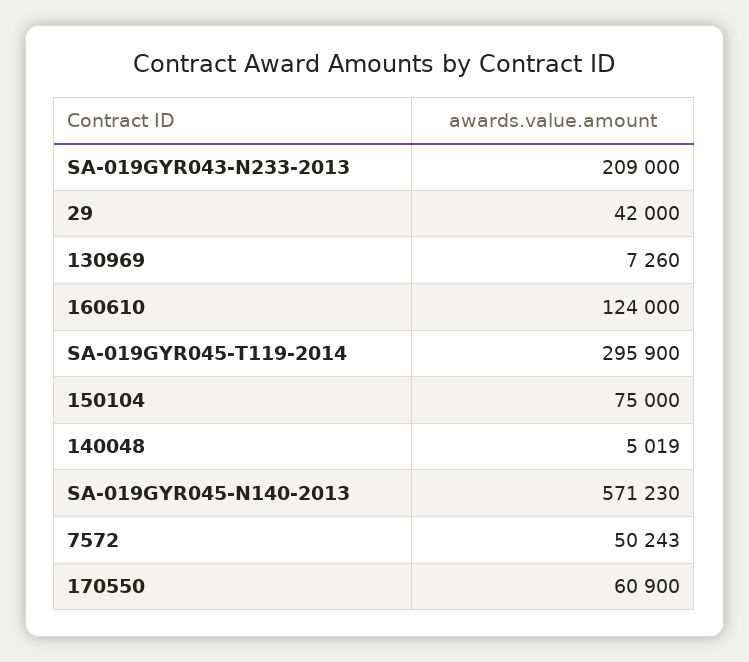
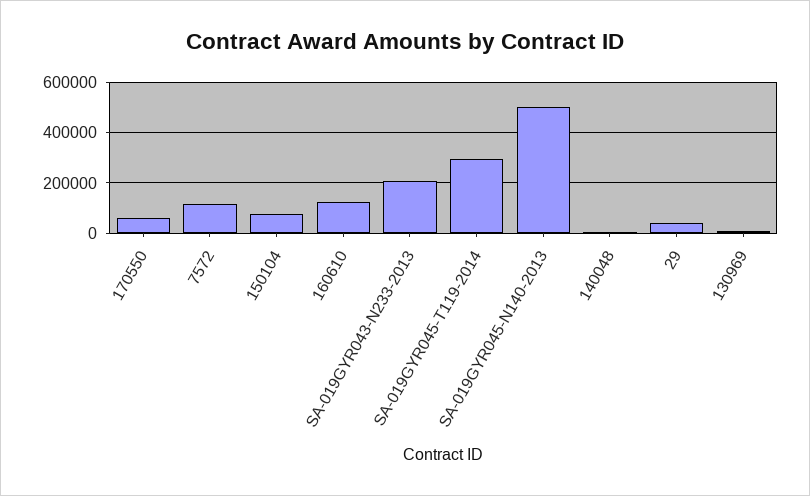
SA-019GYR045-N140-2013: 571230 -> 500000
7572: 50243 -> 125000

